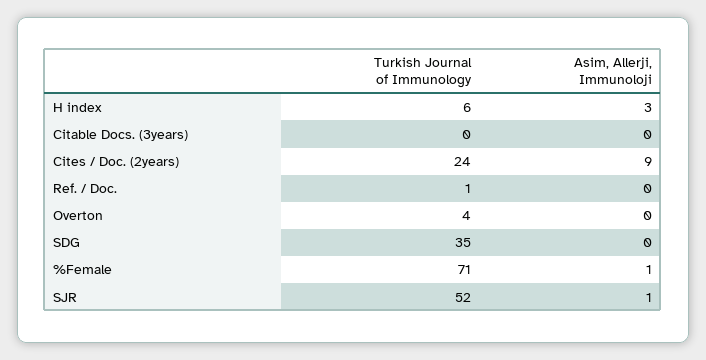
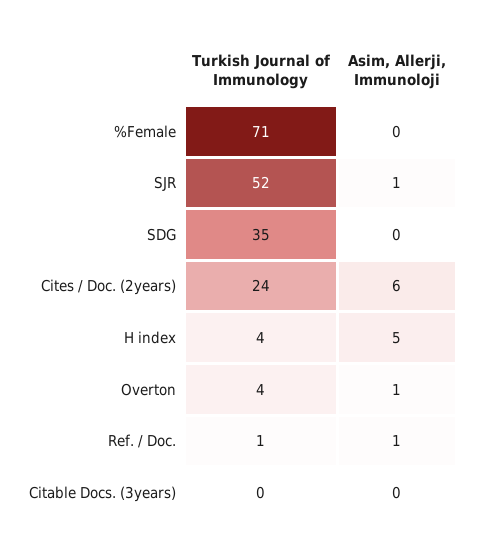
Turkish Journal of Immunology, H index: 6 -> 4
Asim, Allerji, Immunoloji, H index: 3 -> 5
Asim, Allerji, Immunoloji, Cites / Doc. (2years): 9 -> 6
Asim, Allerji, Immunoloji, Ref. / Doc.: 0 -> 1
Asim, Allerji, Immunoloji, Overton: 0 -> 1
Asim, Allerji, Immunoloji, %Female: 1 -> 0

